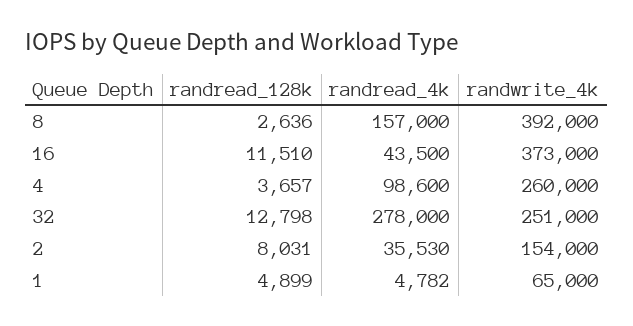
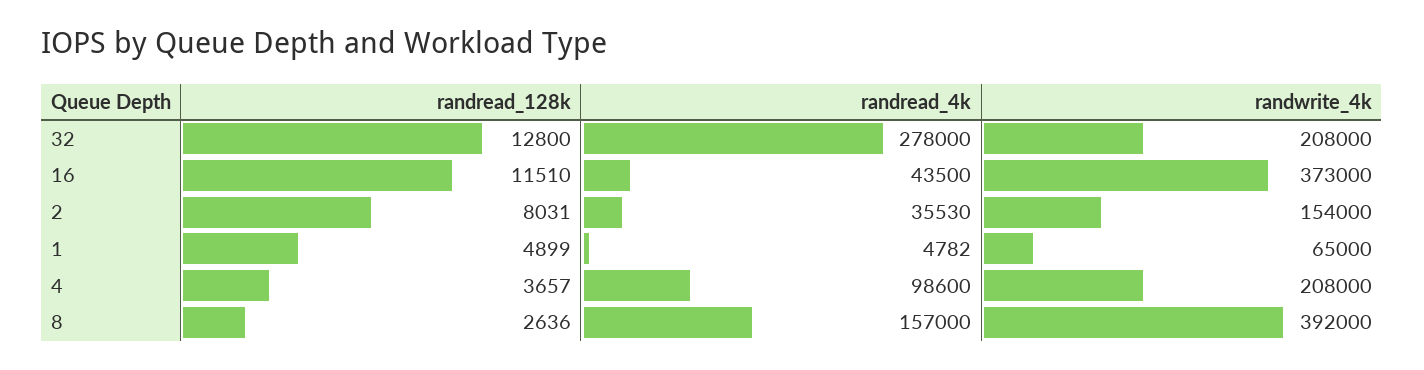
randwrite_4k, 4: 260000 -> 208000
randread_128k, 32: 12798 -> 12800
randwrite_4k, 32: 251000 -> 208000

